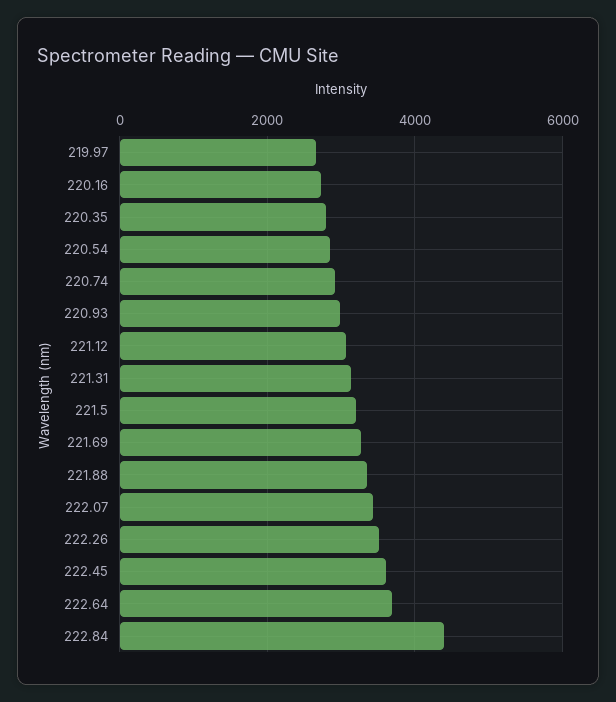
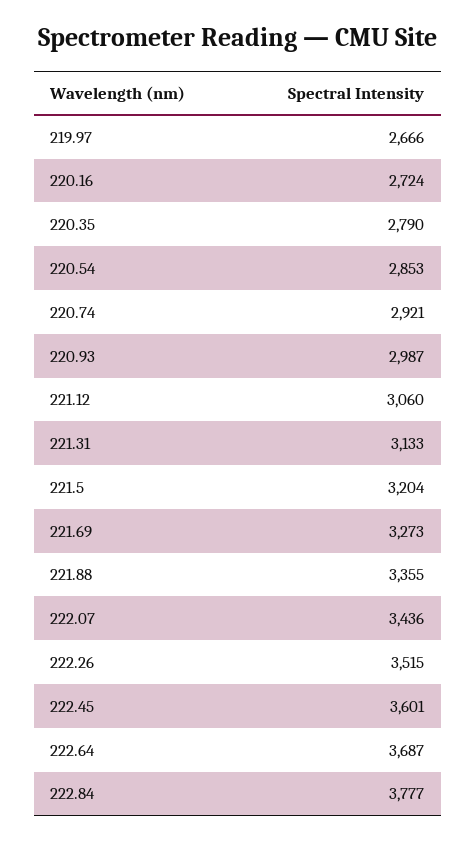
222.84: 4400 -> 3777

